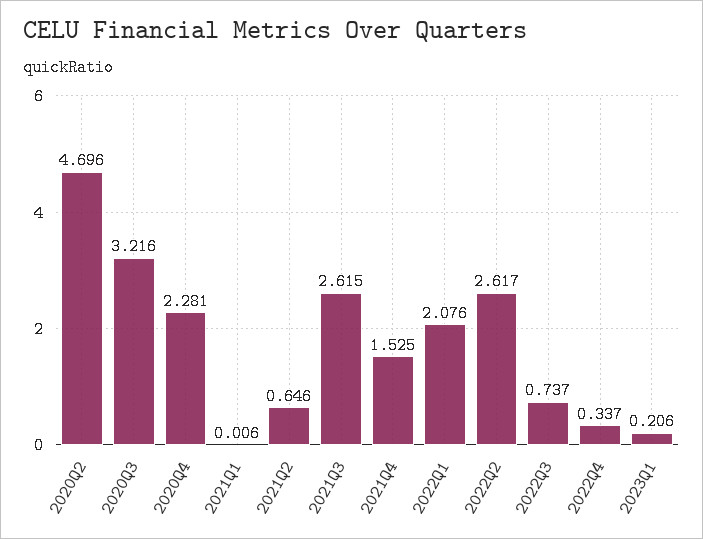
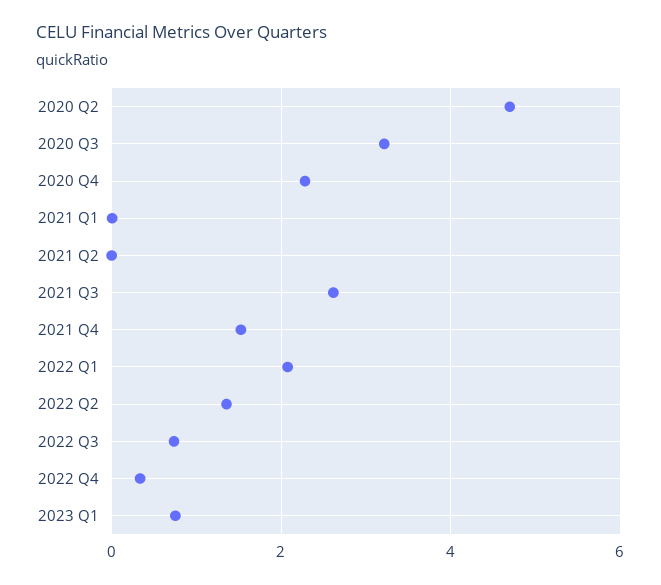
2021Q2: 0.646 -> 0
2022Q2: 2.617 -> 1.4
2023Q1: 0.206 -> 0.8

